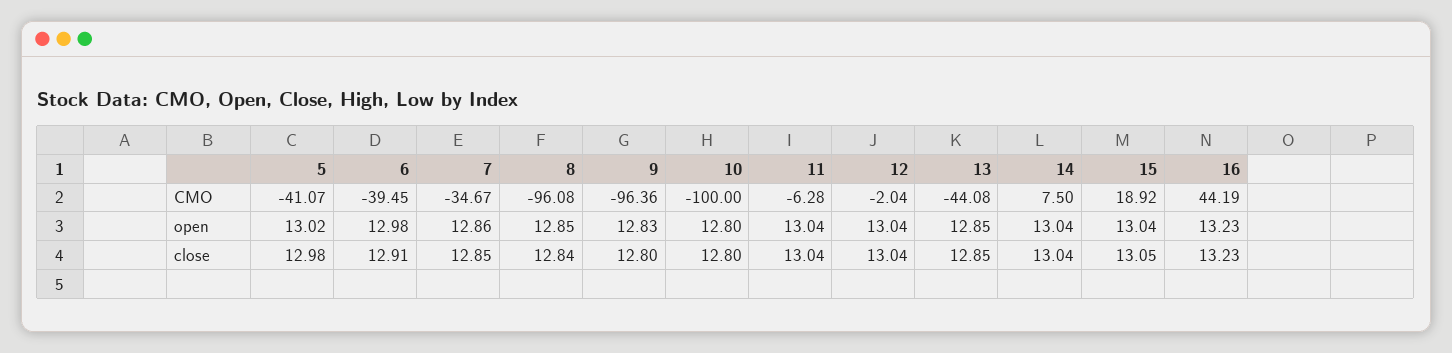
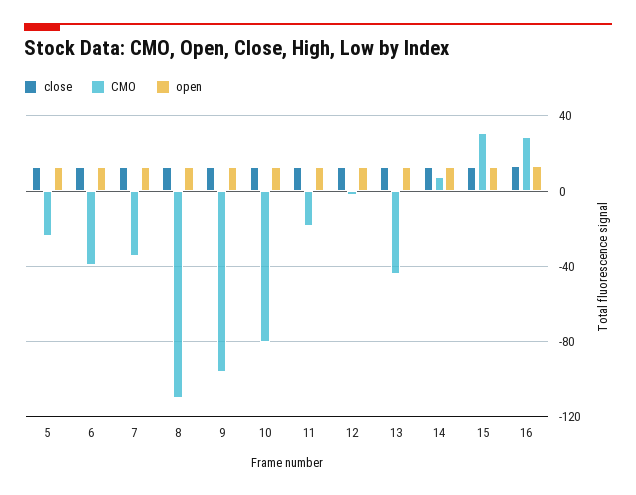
CMO, 5: -41.07 -> -25
CMO, 8: -96.08 -> -110
CMO, 10: -100 -> -80
CMO, 11: -6.28 -> -20
CMO, 15: 18.92 -> 30
CMO, 16: 44.19 -> 30

